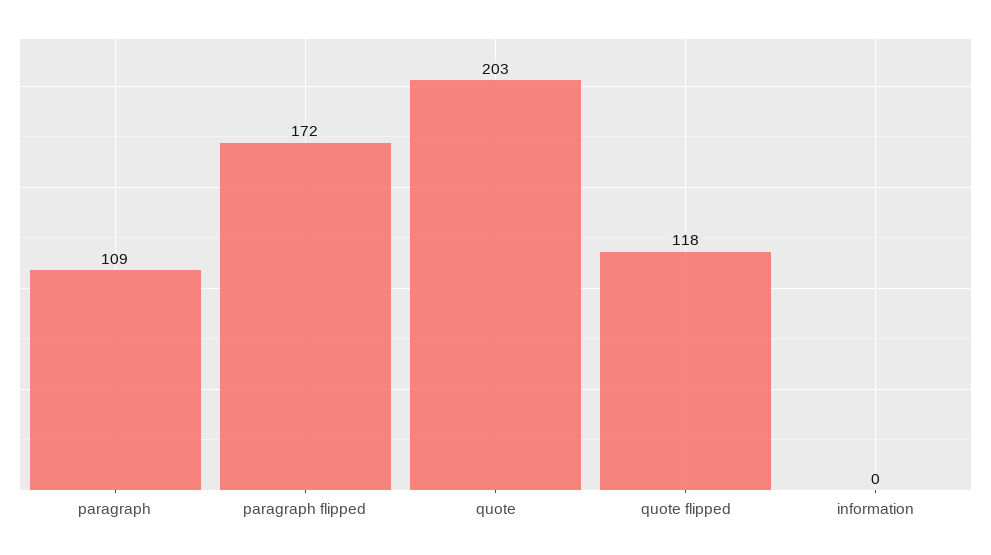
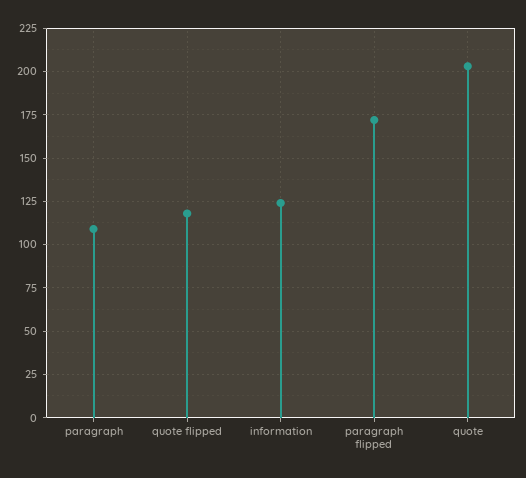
information: 0 -> 125

